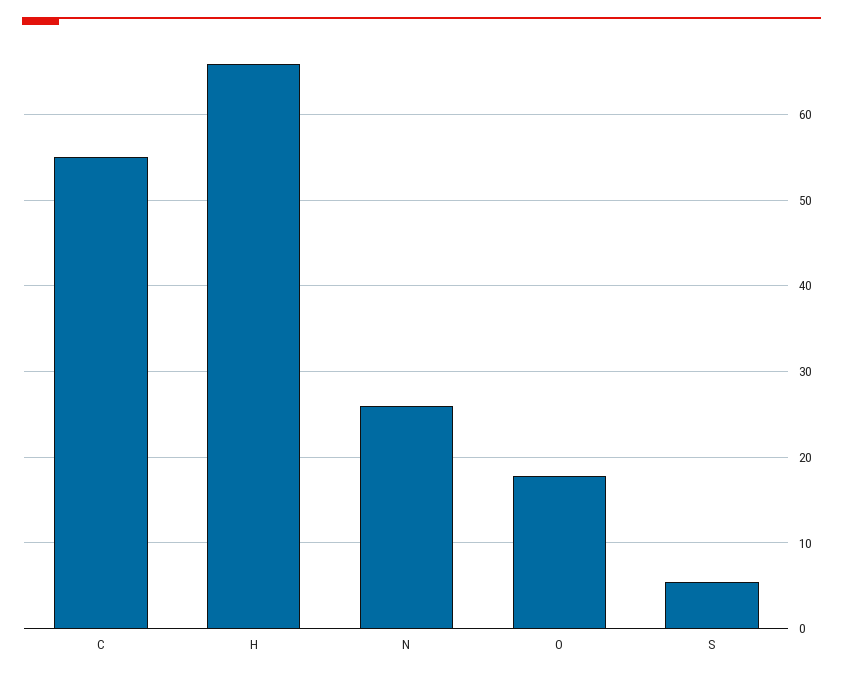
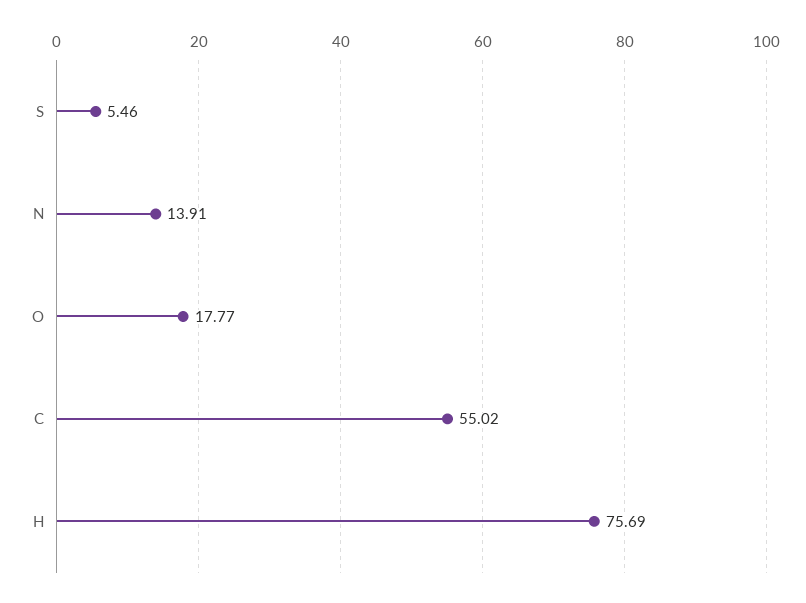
H: 66 -> 75.69
N: 26 -> 13.91

